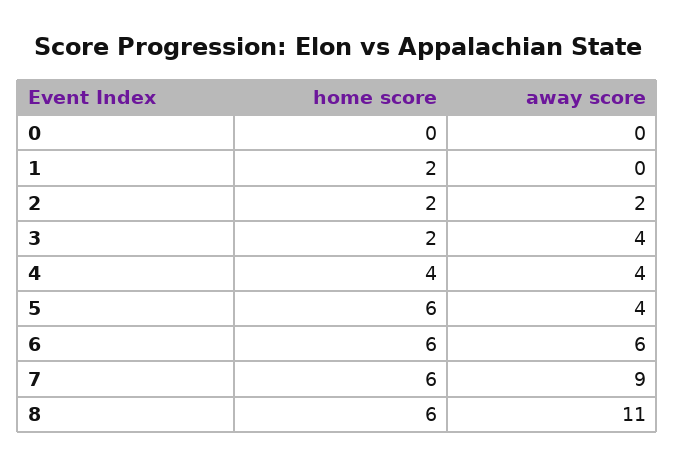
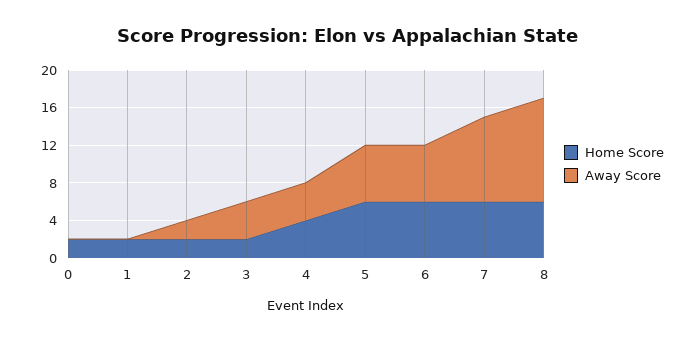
home score, 0: 0 -> 2
away score, 5: 4 -> 6

